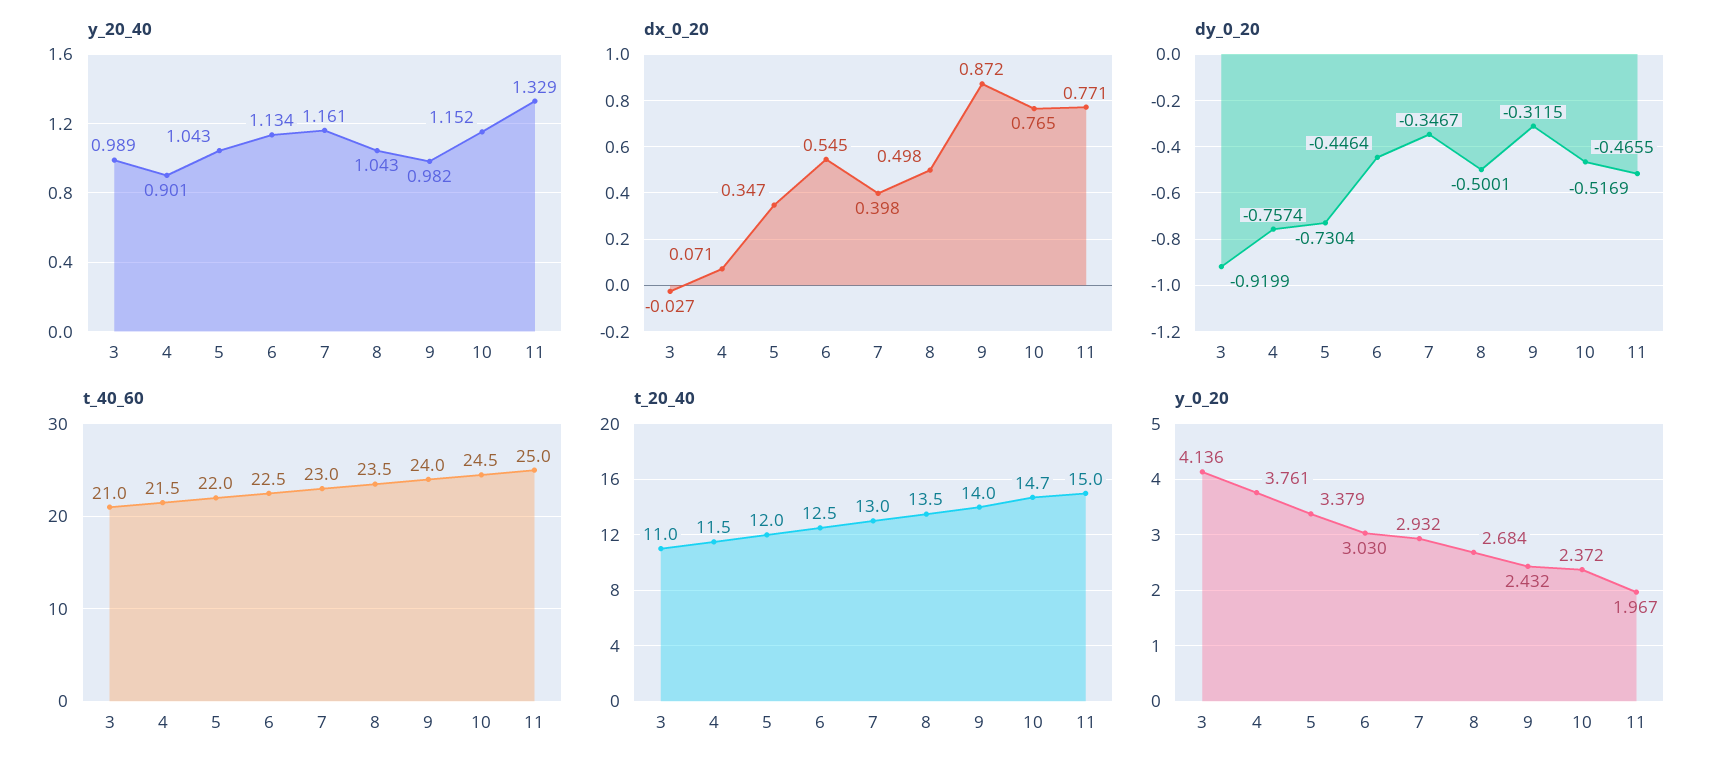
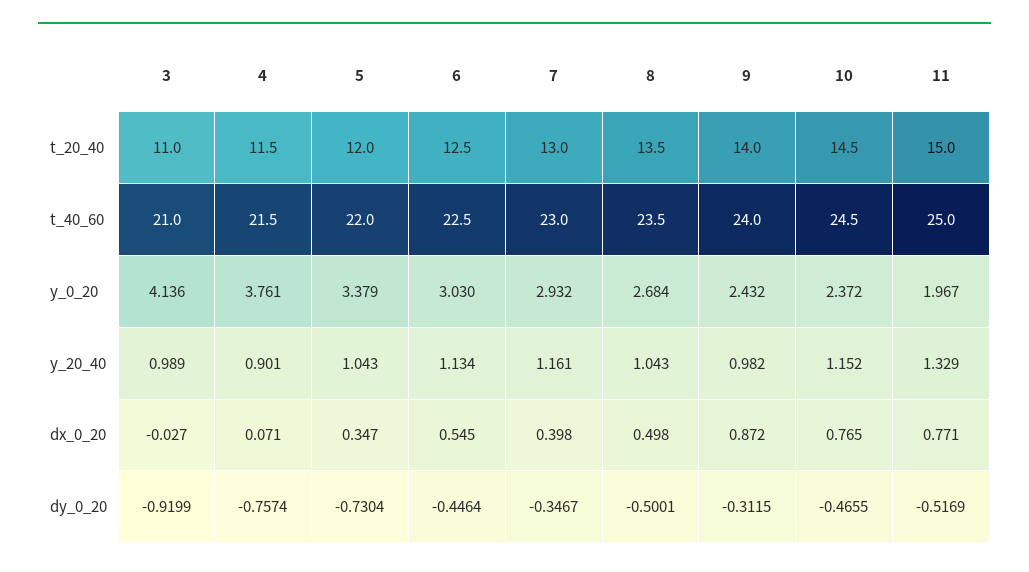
t_20_40, 10: 14.7 -> 14.5

